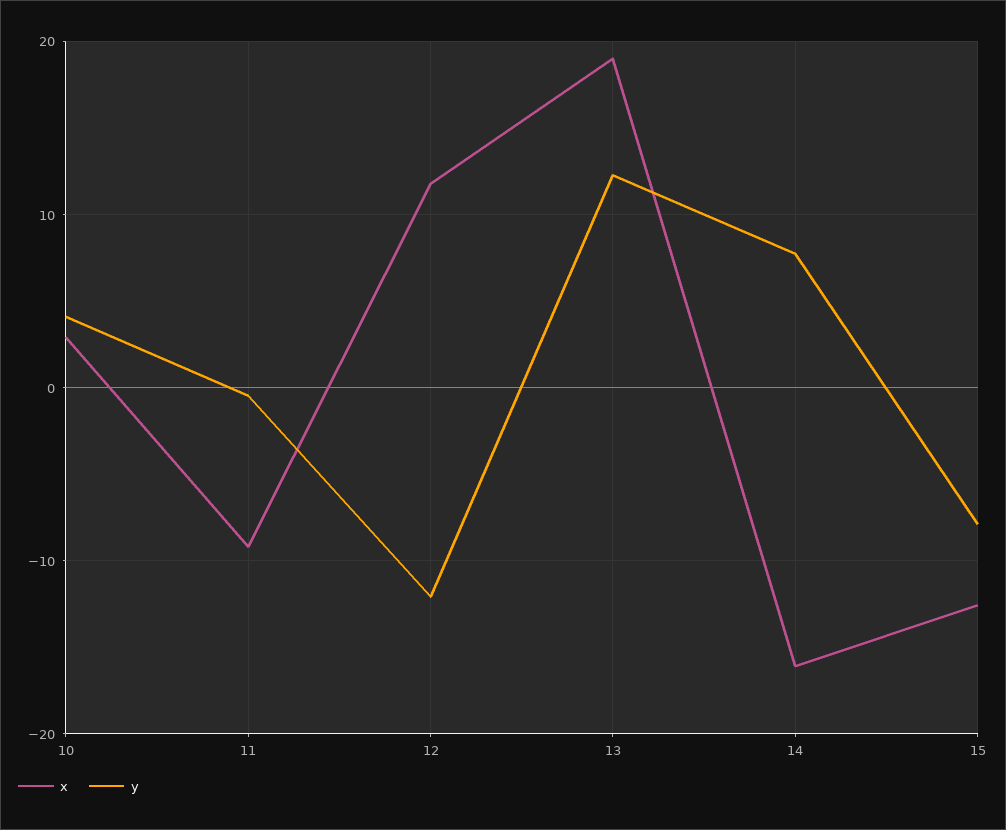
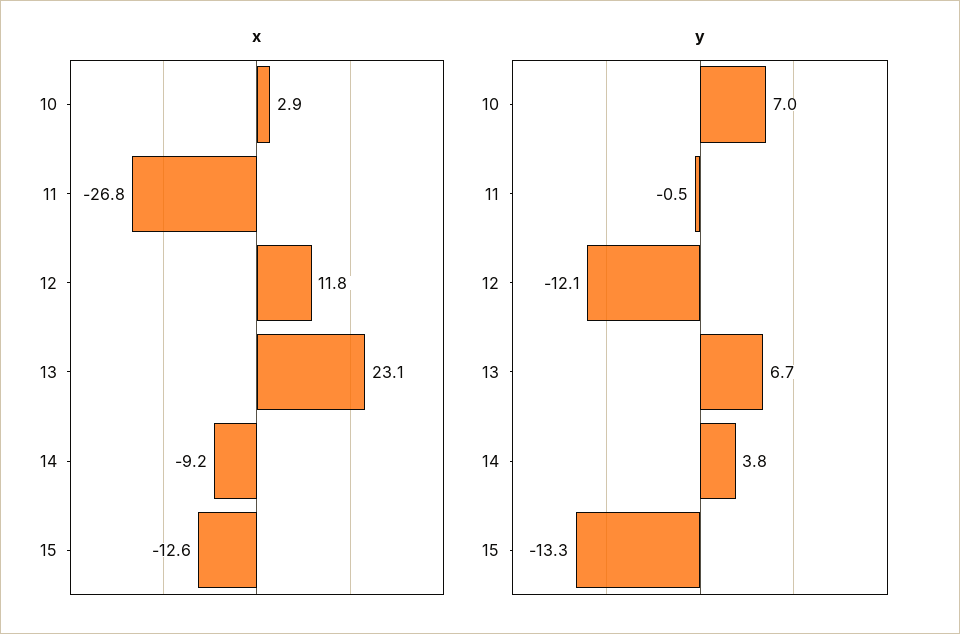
y, 10: 4 -> 7
x, 11: -9 -> -26.8
x, 13: 19 -> 23.1
y, 13: 12 -> 6.7
x, 14: -16 -> -9.2
y, 14: 8 -> 3.8
y, 15: -8 -> -13.3

